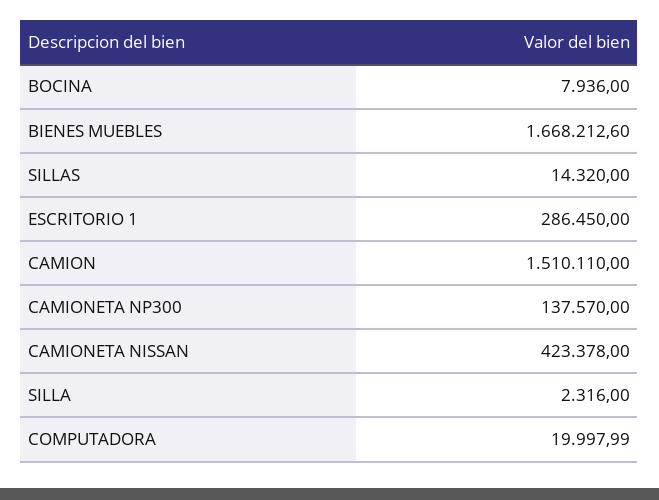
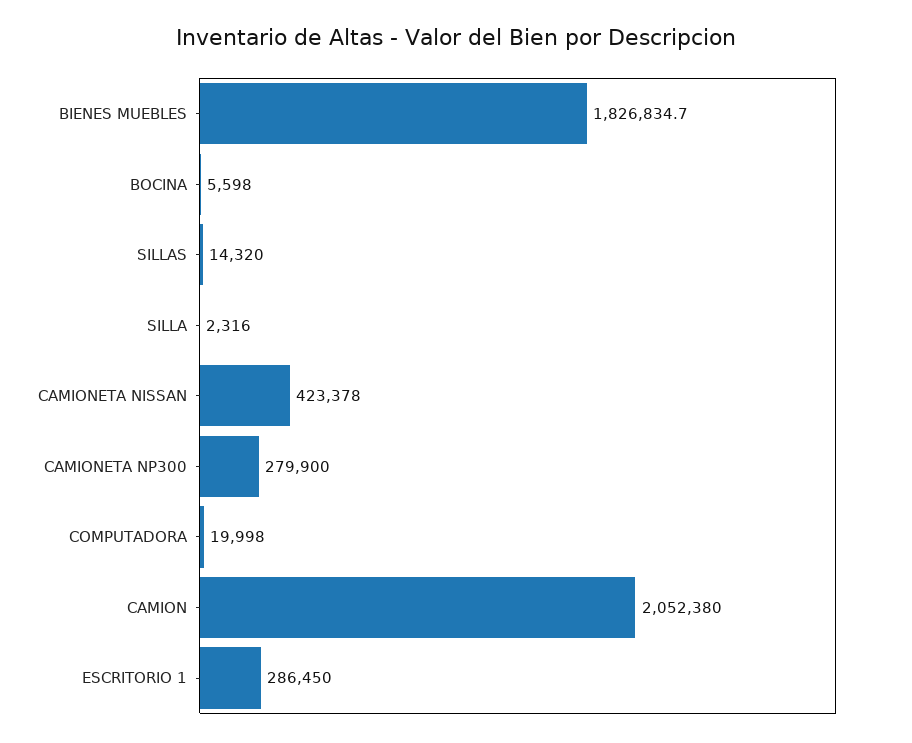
BOCINA: 7936 -> 5598
BIENES MUEBLES: 1668212.6 -> 1826834.7
CAMION: 1510110 -> 2052380
CAMIONETA NP300: 137570 -> 279900

